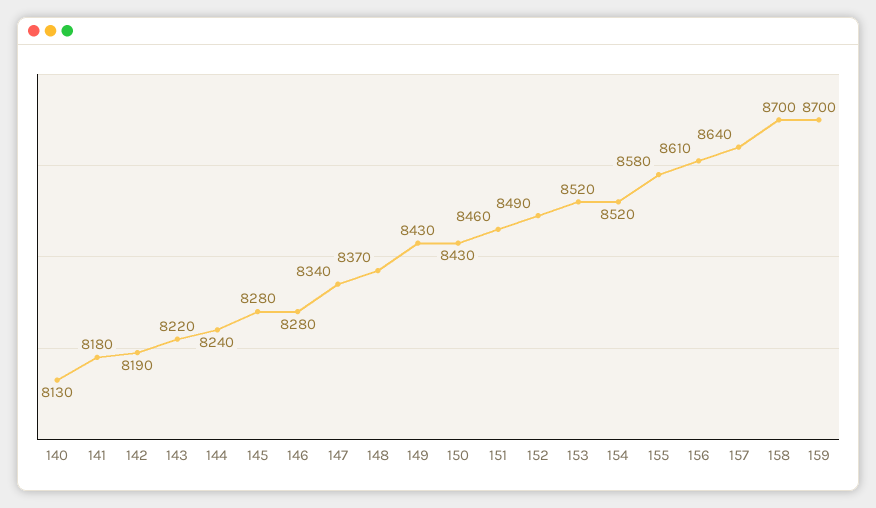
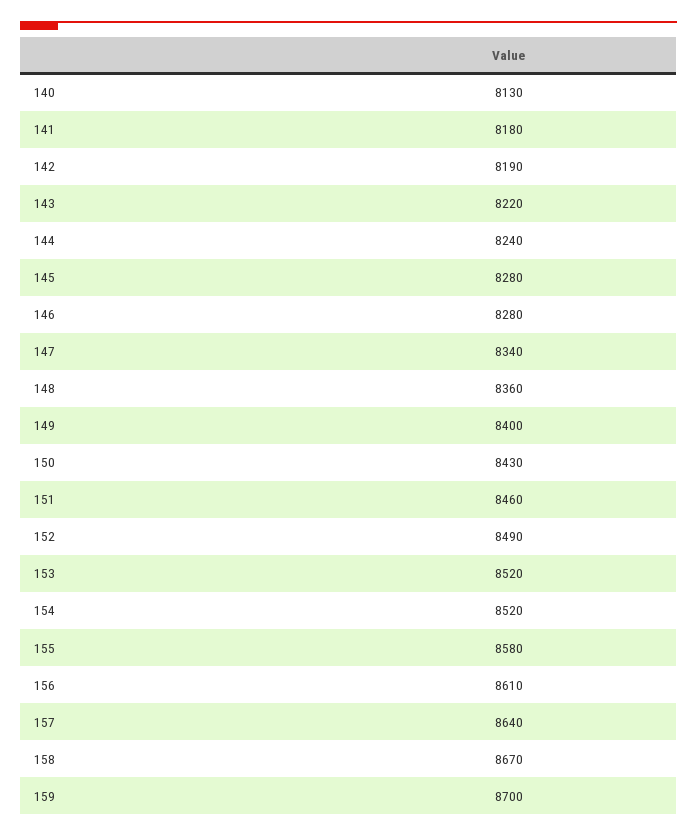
148: 8370 -> 8360
149: 8430 -> 8400
158: 8700 -> 8670

